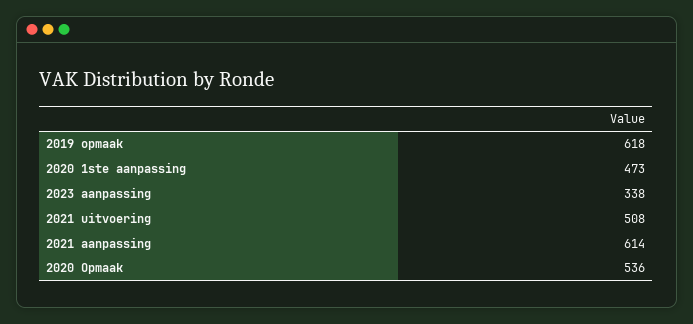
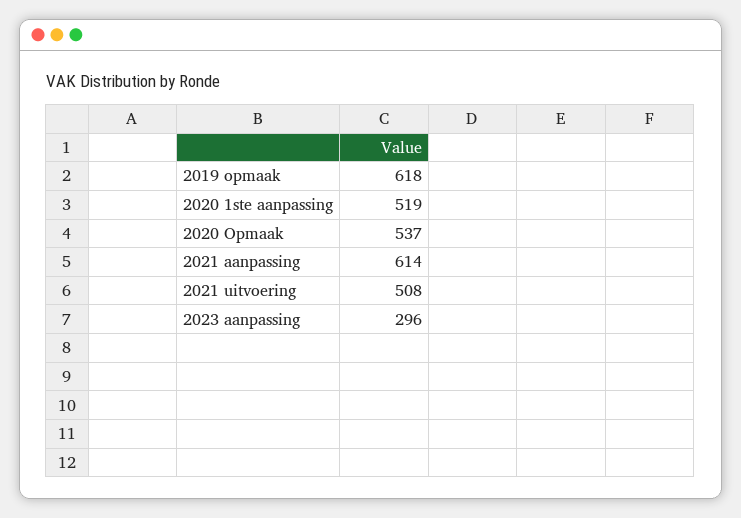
2020 1ste aanpassing: 473 -> 519
2023 aanpassing: 338 -> 296
2020 Opmaak: 536 -> 537

